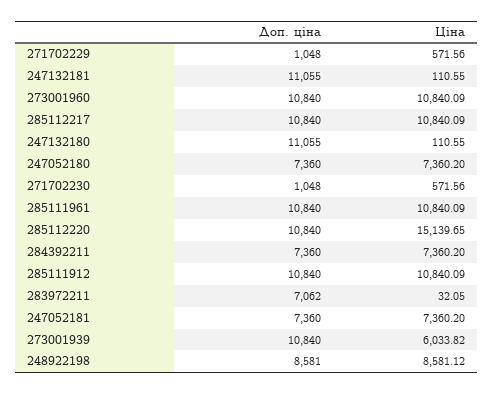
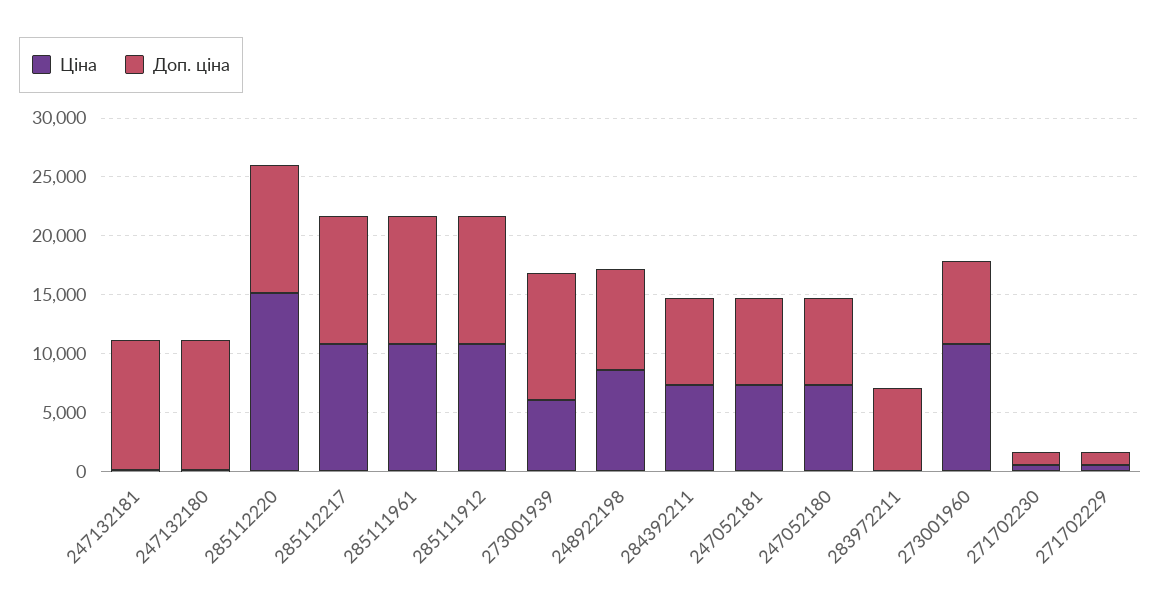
Доп. ціна, 273001960: 10840 -> 7000

